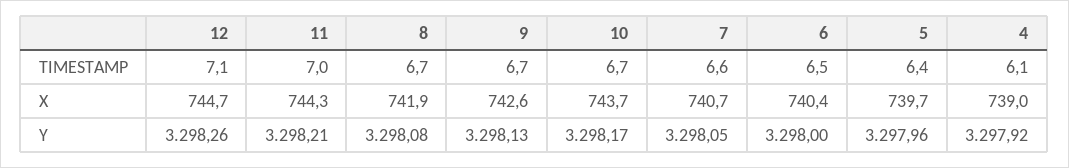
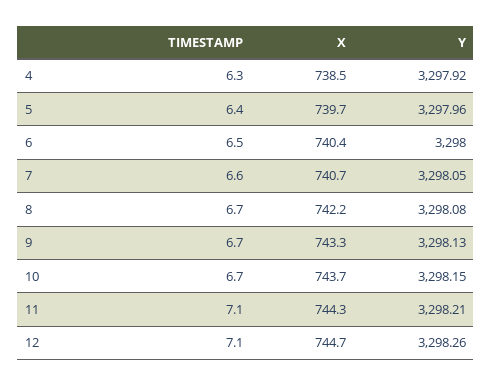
11, TIMESTAMP: 7 -> 7.1
4, TIMESTAMP: 6.1 -> 6.3
8, X: 741.9 -> 742.2
9, X: 742.6 -> 743.3
4, X: 739 -> 738.5
10, Y: 3298.17 -> 3298.15

